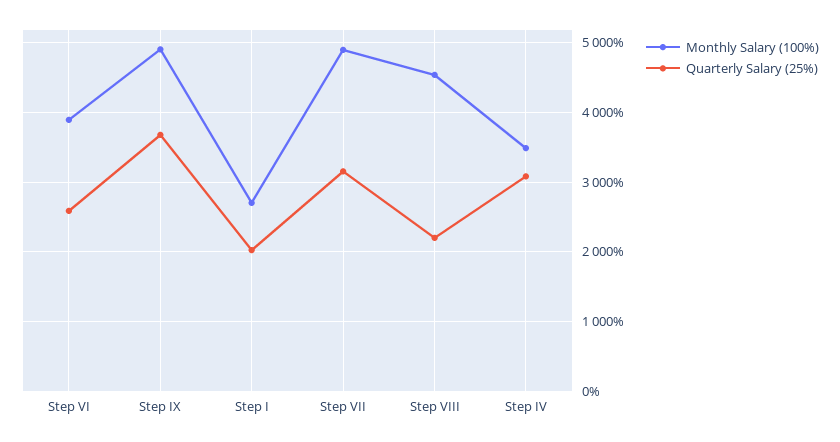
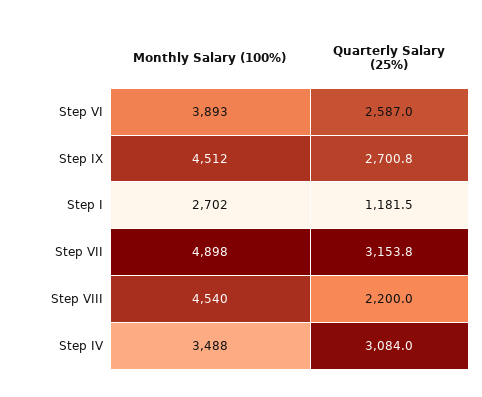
Monthly Salary (100%), Step IX: 4900 -> 4512
Quarterly Salary (25%), Step IX: 3700 -> 2700.8
Quarterly Salary (25%), Step I: 2000 -> 1181.5

